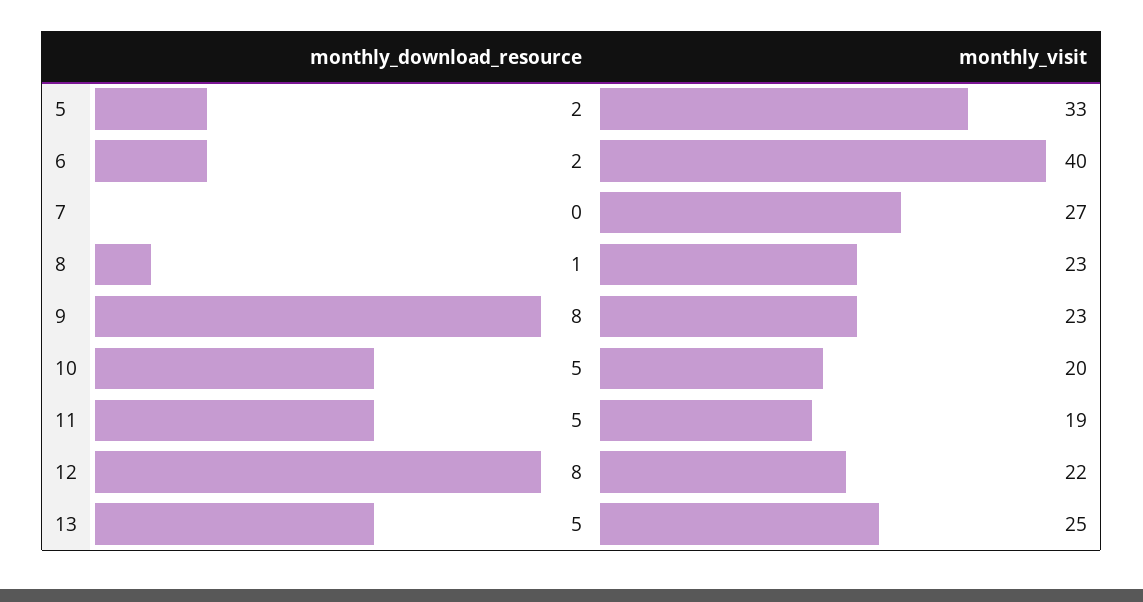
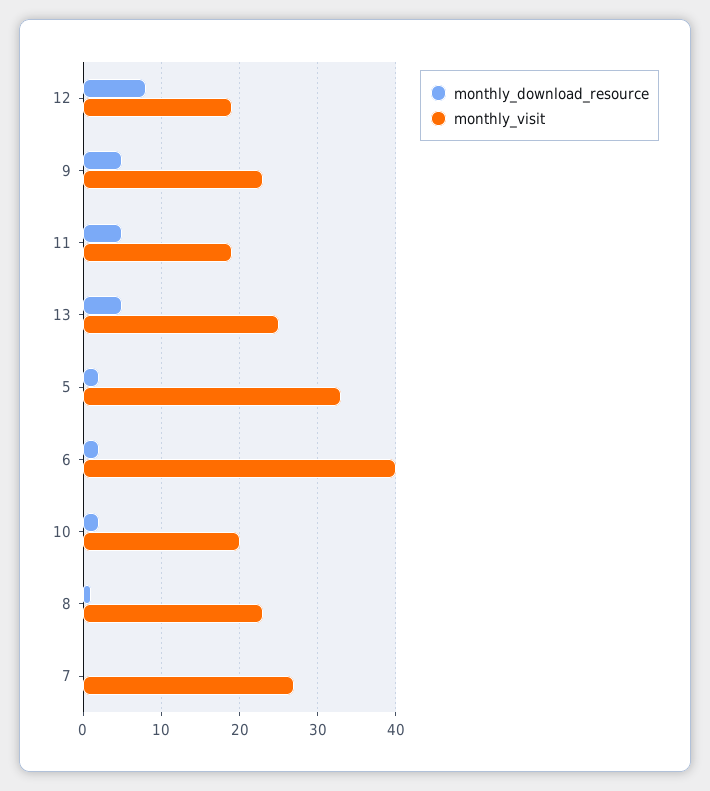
monthly_download_resource, 9: 8 -> 5
monthly_download_resource, 10: 5 -> 2
monthly_visit, 12: 22 -> 19

